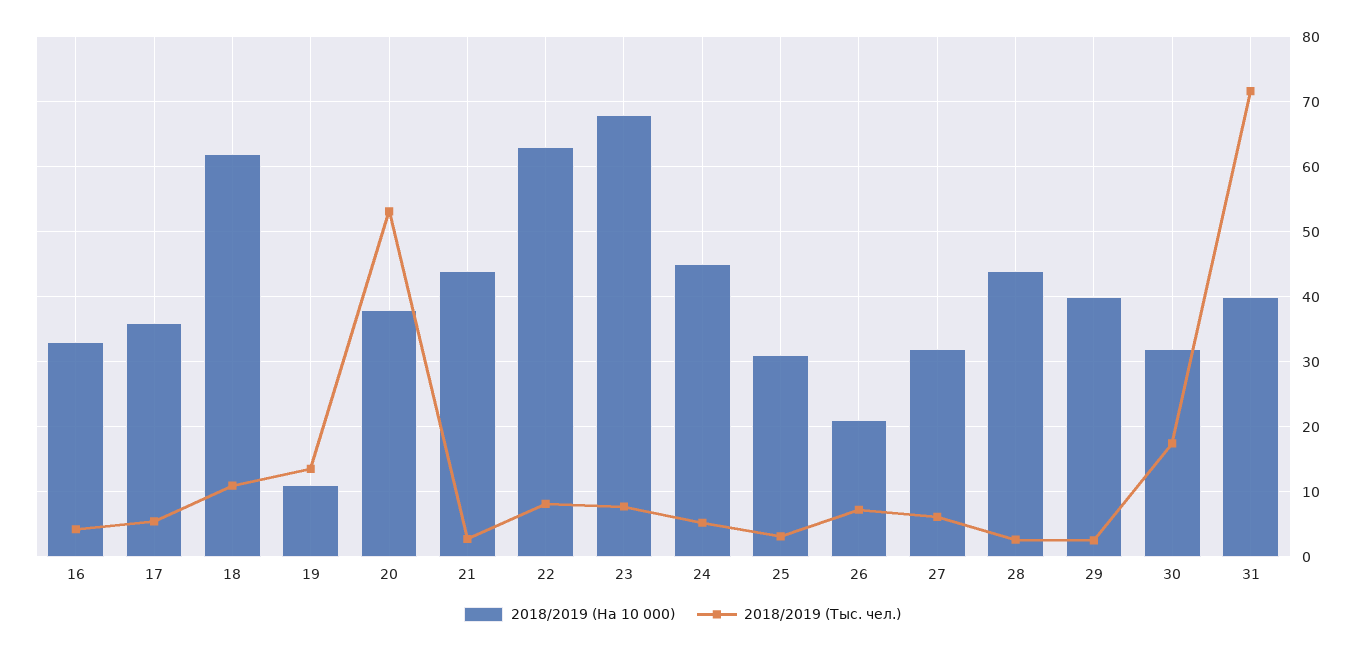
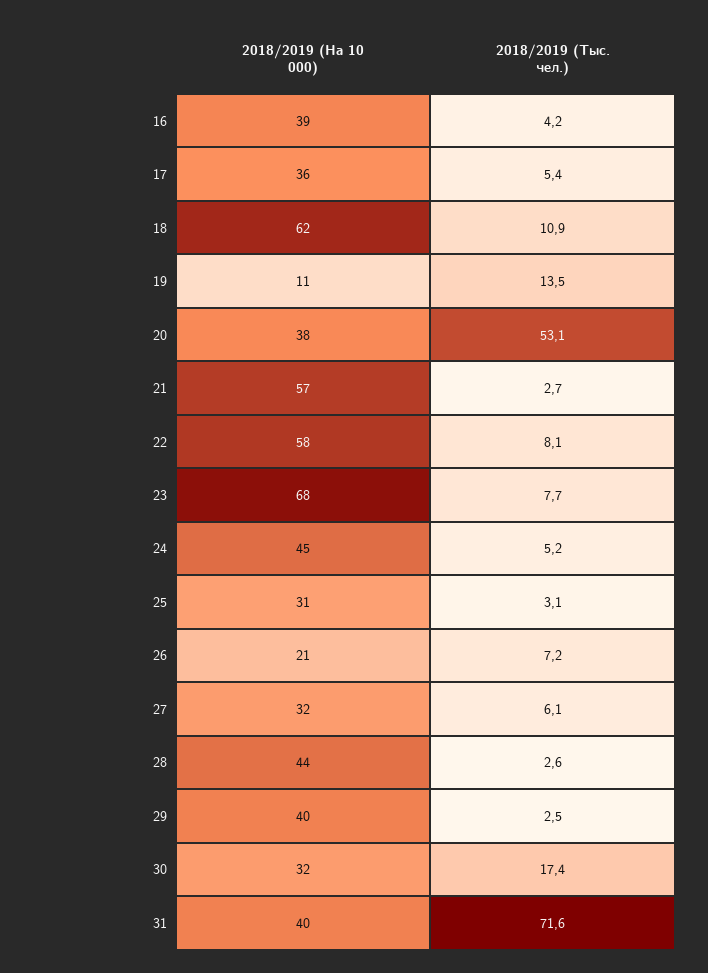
2018/2019 (На 10 000), 16: 33 -> 39
2018/2019 (На 10 000), 21: 44 -> 57
2018/2019 (На 10 000), 22: 63 -> 58

